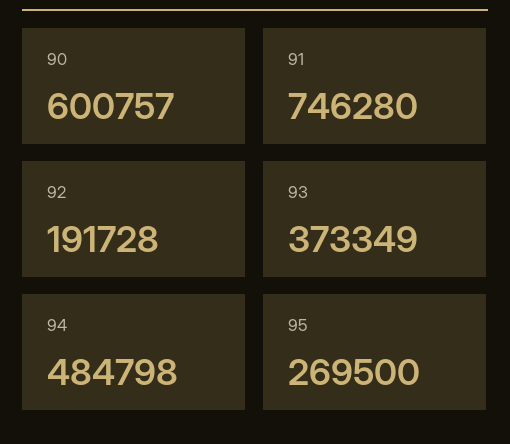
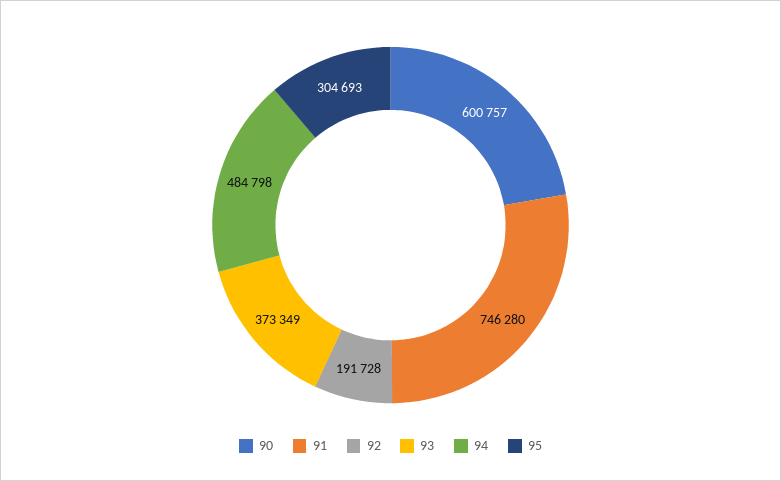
95: 269500 -> 304693

